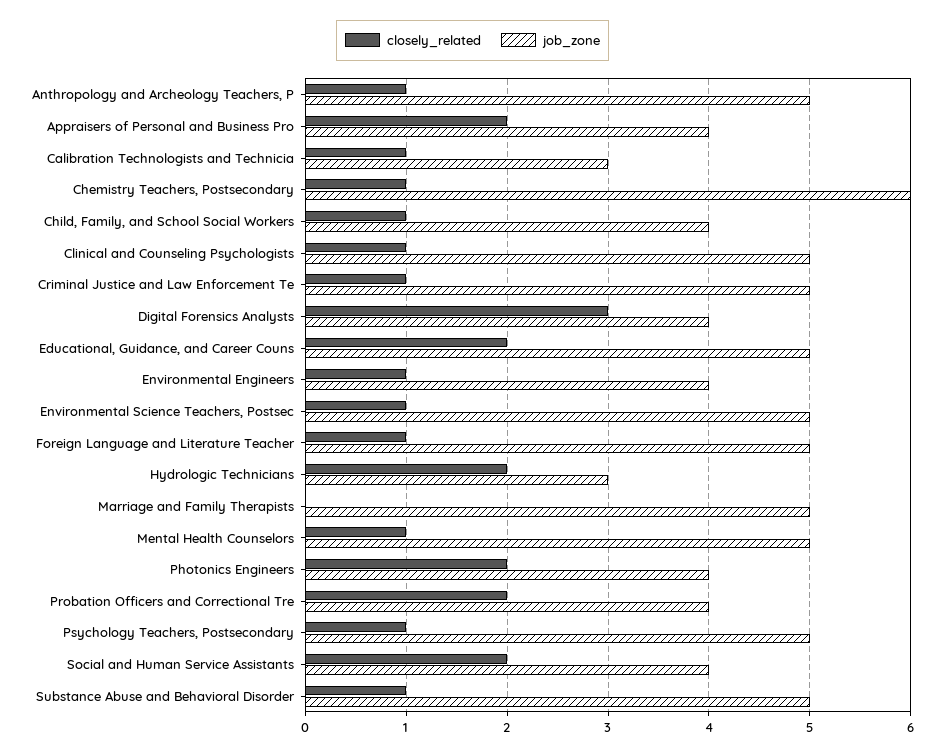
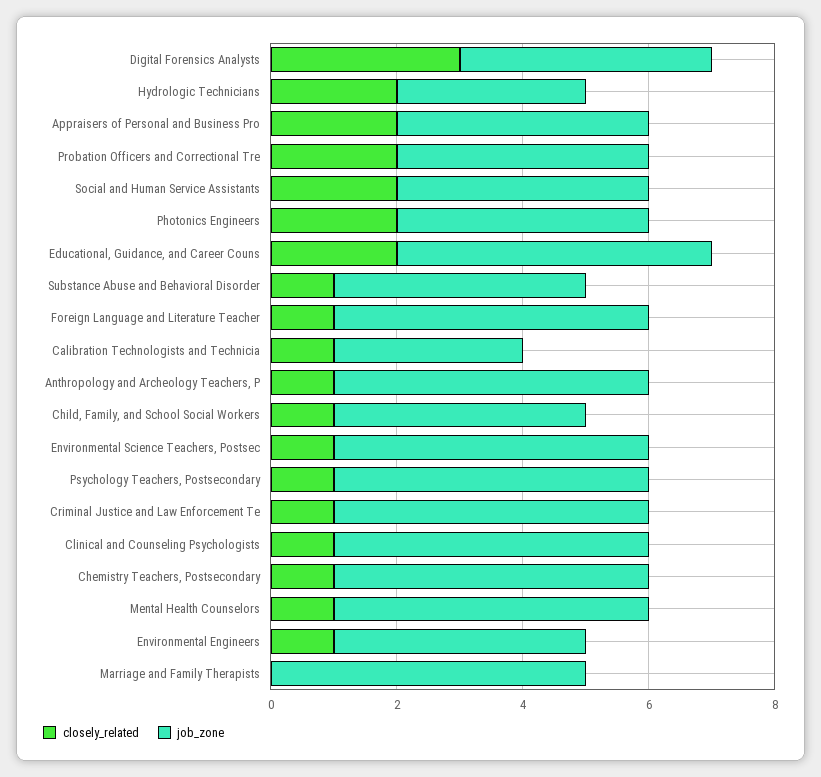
job_zone, Chemistry Teachers, Postsecondary: 6 -> 5
job_zone, Substance Abuse and Behavioral Disorder: 5 -> 4

